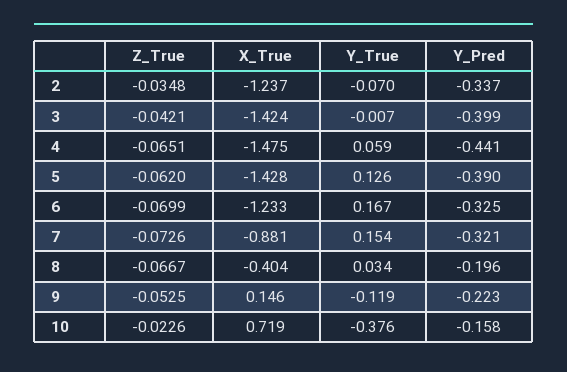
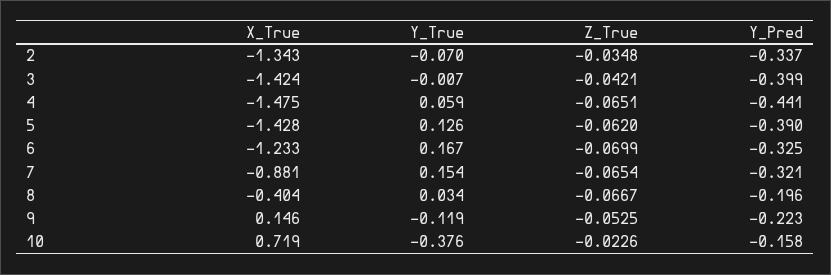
X_True, 2: -1.237 -> -1.343
Z_True, 7: -0.0726 -> -0.0654

